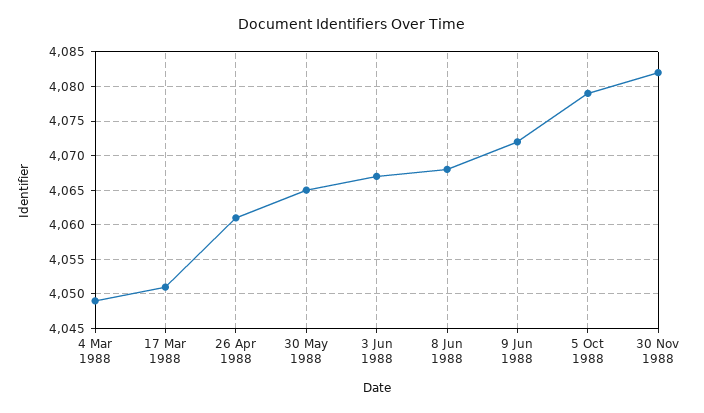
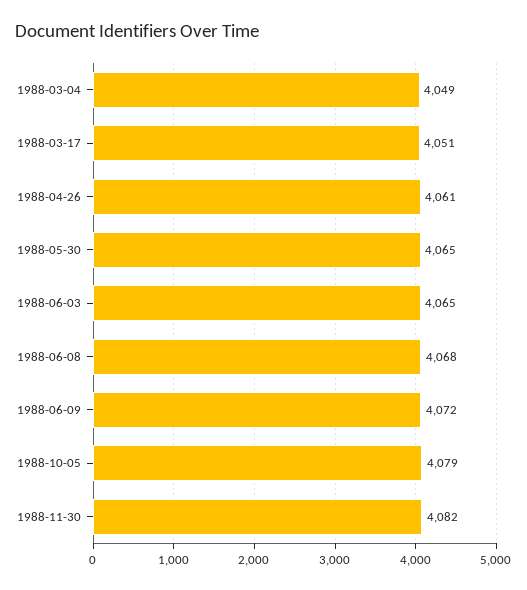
3 Jun 1988: 4067 -> 4065

